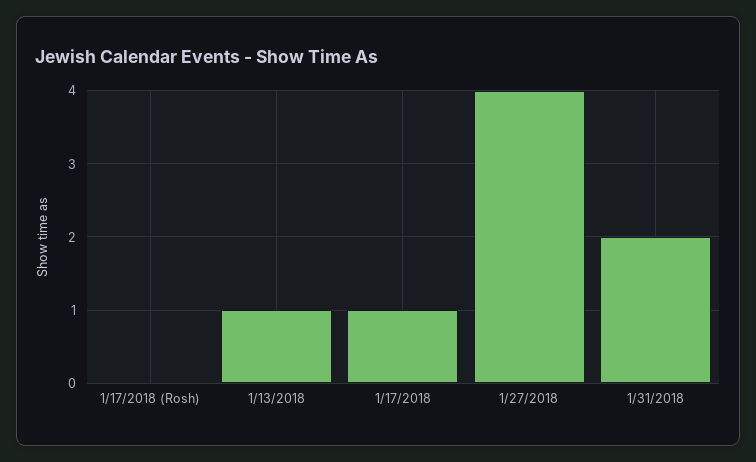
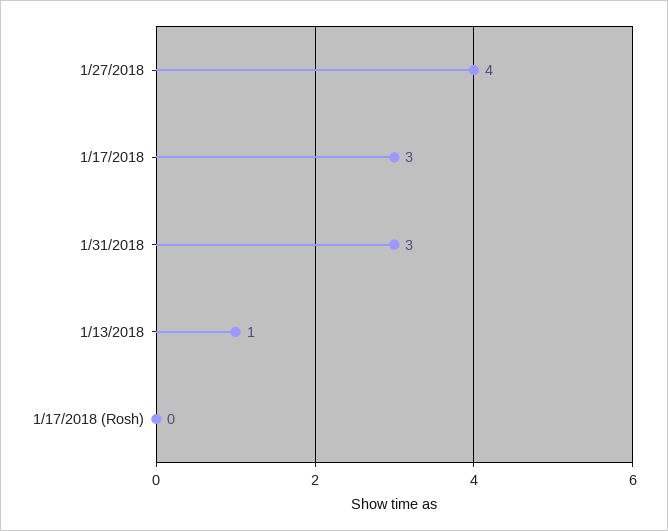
1/17/2018: 1 -> 3
1/31/2018: 2 -> 3

